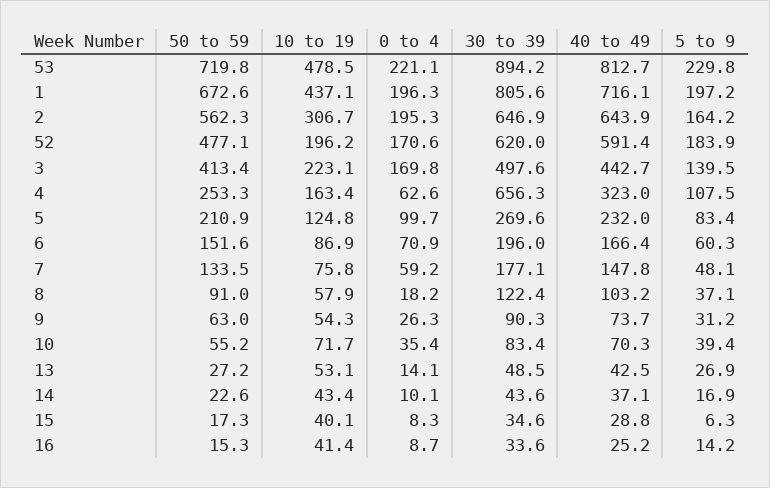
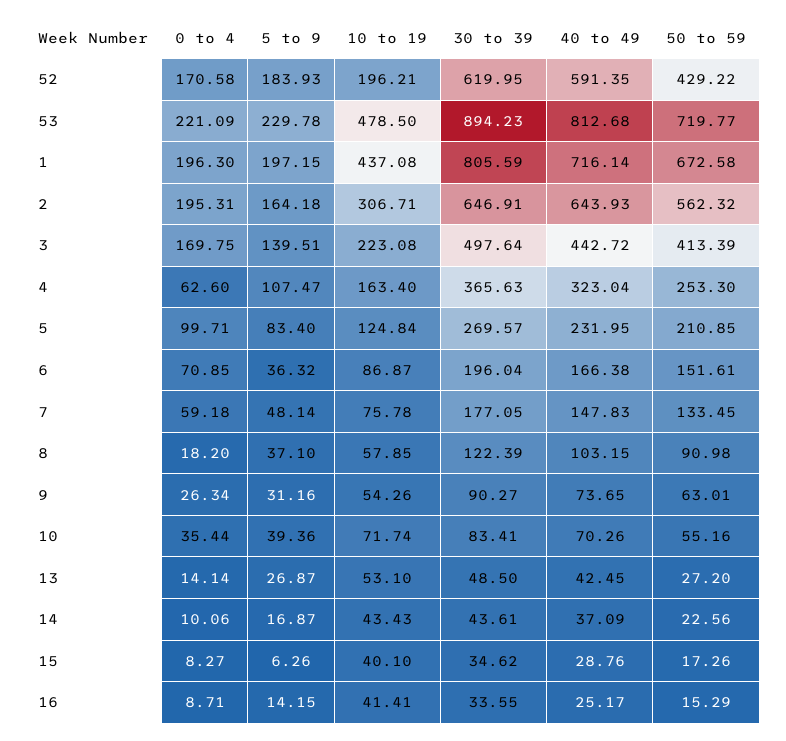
50 to 59, 52: 477.1 -> 429.22
30 to 39, 4: 656.3 -> 365.63
5 to 9, 6: 60.3 -> 36.32

